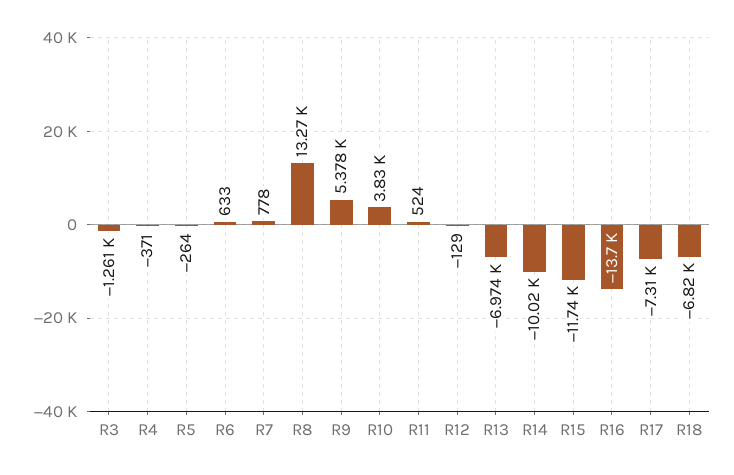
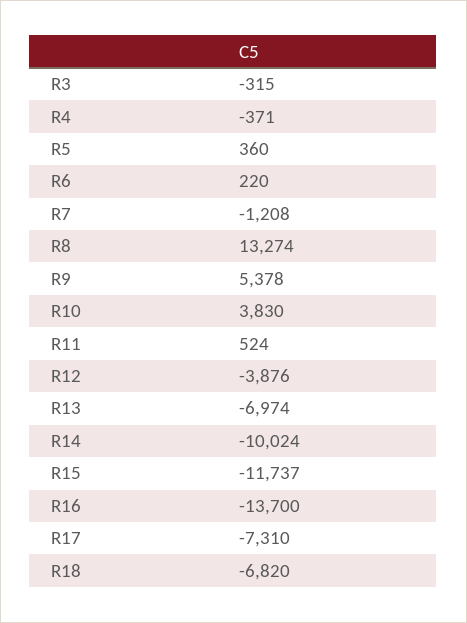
R3: -1261 -> -315
R5: -264 -> 360
R6: 633 -> 220
R7: 778 -> -1208
R12: -129 -> -3876

